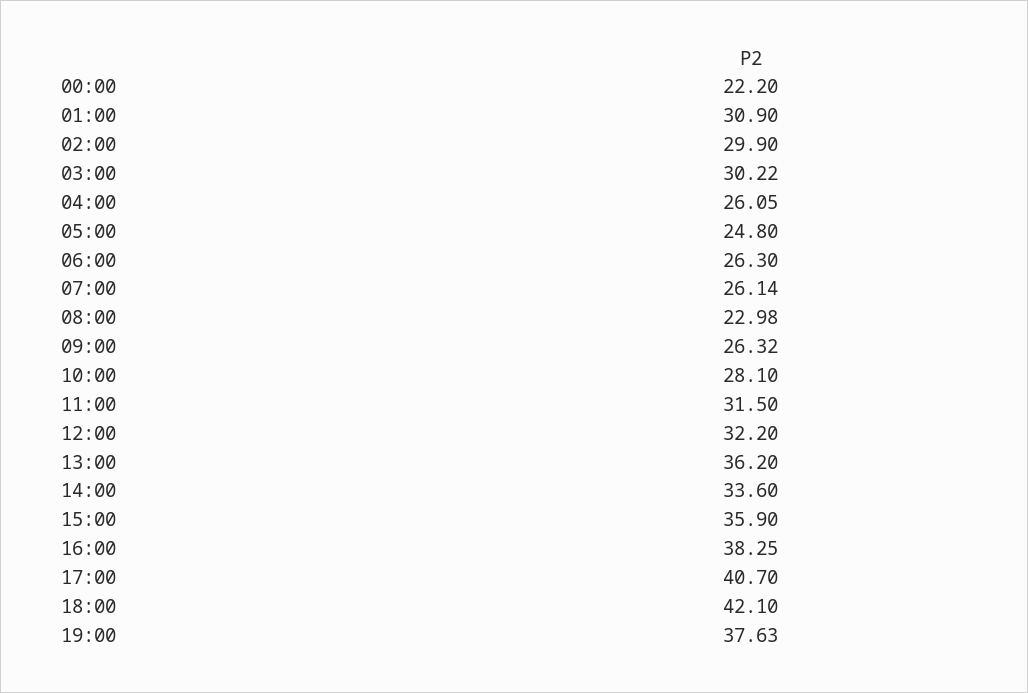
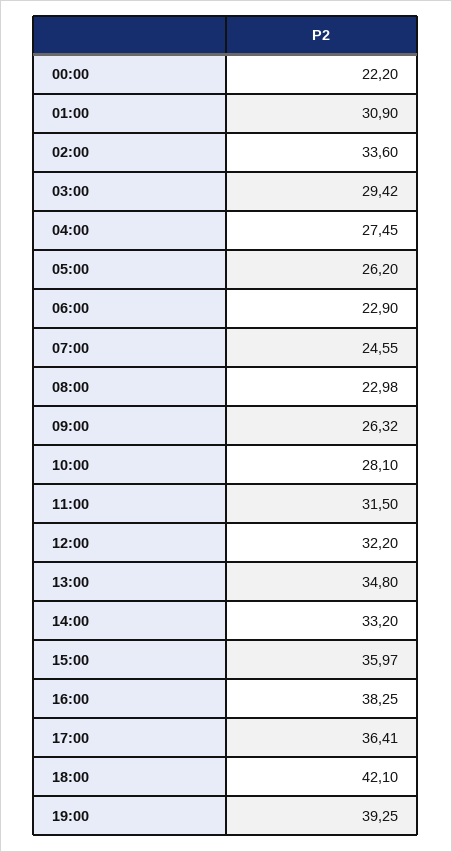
02:00: 29.9 -> 33.6
03:00: 30.22 -> 29.42
04:00: 26.05 -> 27.45
05:00: 24.8 -> 26.2
06:00: 26.3 -> 22.9
07:00: 26.14 -> 24.55
13:00: 36.2 -> 34.8
14:00: 33.6 -> 33.2
15:00: 35.9 -> 35.97
17:00: 40.7 -> 36.41
19:00: 37.63 -> 39.25

